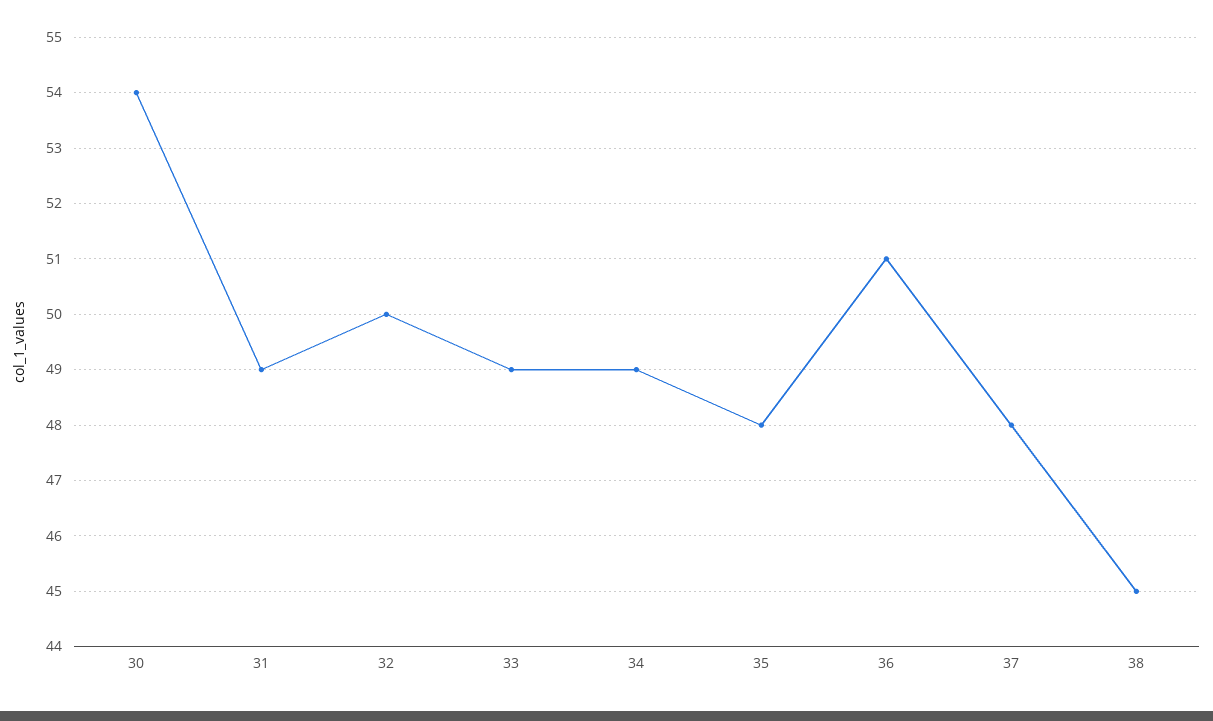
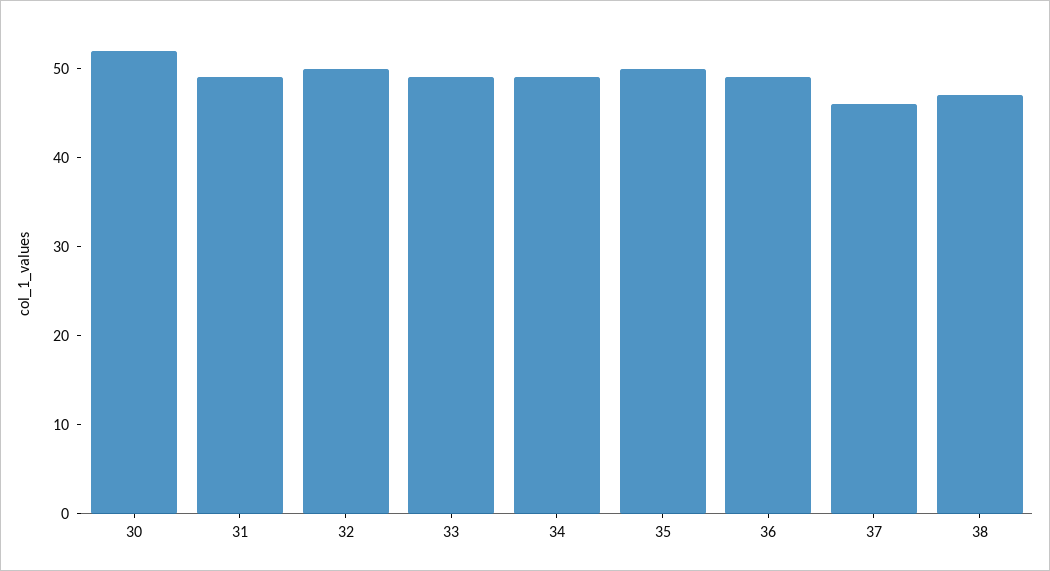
30: 54 -> 52
35: 48 -> 50
36: 51 -> 49
37: 48 -> 46
38: 45 -> 47

